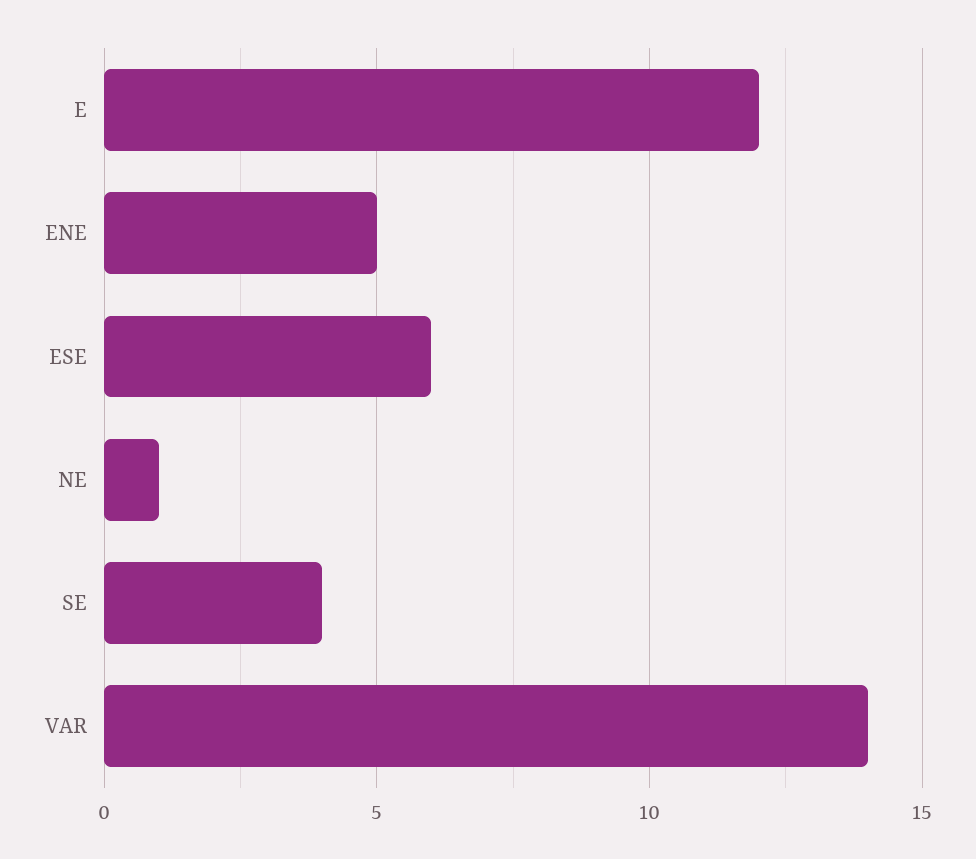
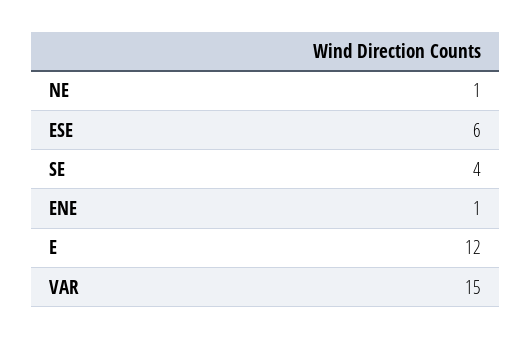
ENE: 5 -> 1
VAR: 14 -> 15

